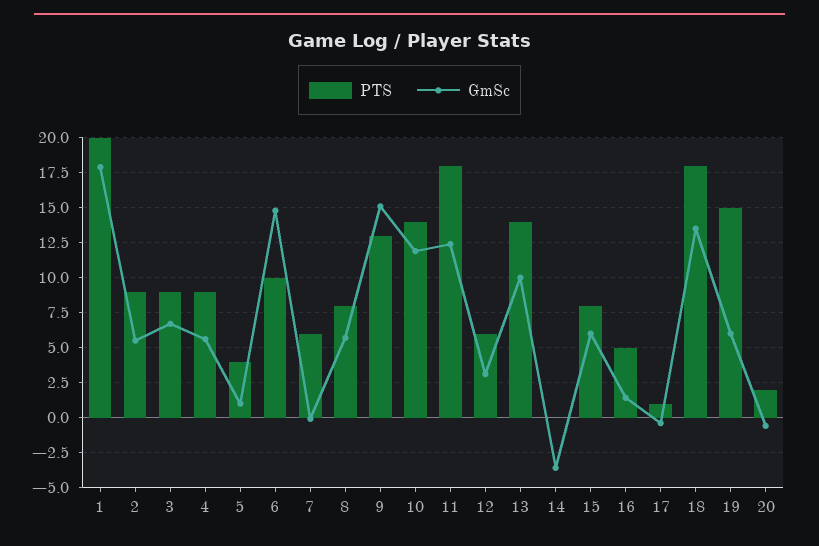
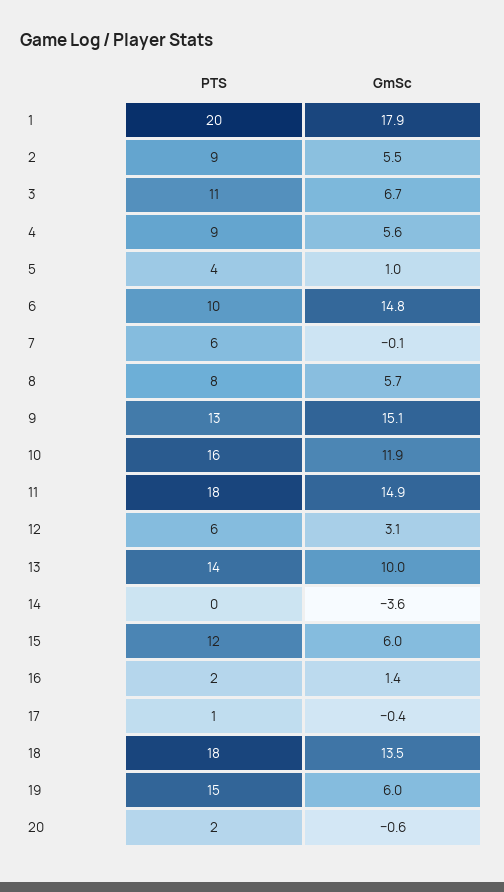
PTS, 3: 9 -> 11
PTS, 10: 14 -> 16
GmSc, 11: 12.5 -> 14.9
PTS, 15: 8 -> 12
PTS, 16: 5 -> 2

